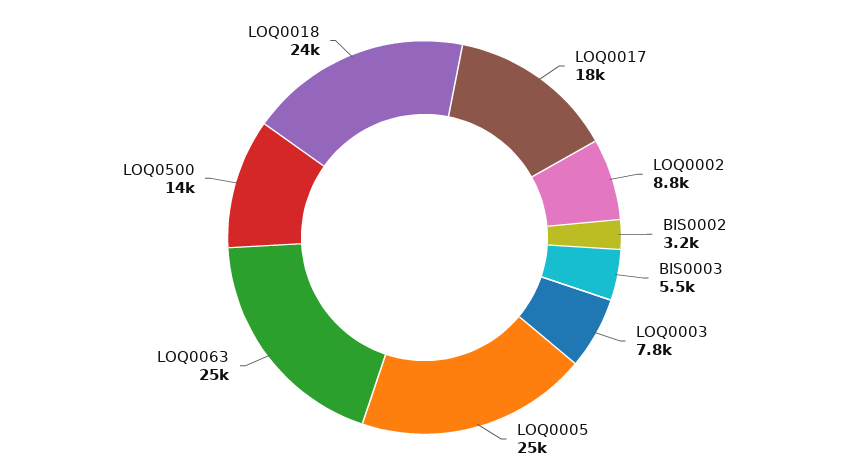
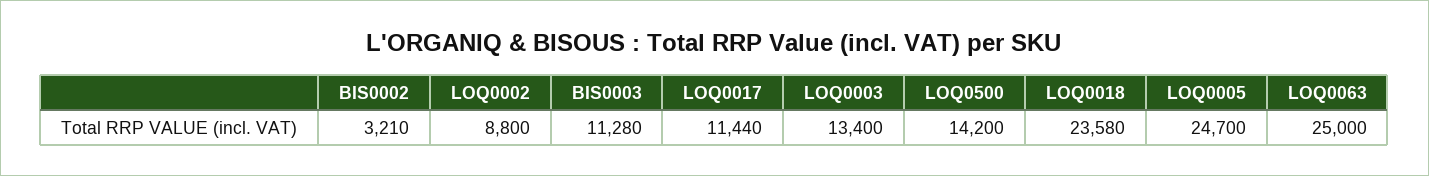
LOQ0017: 18000 -> 11440
BIS0003: 5500 -> 11280
LOQ0003: 7800 -> 13400

